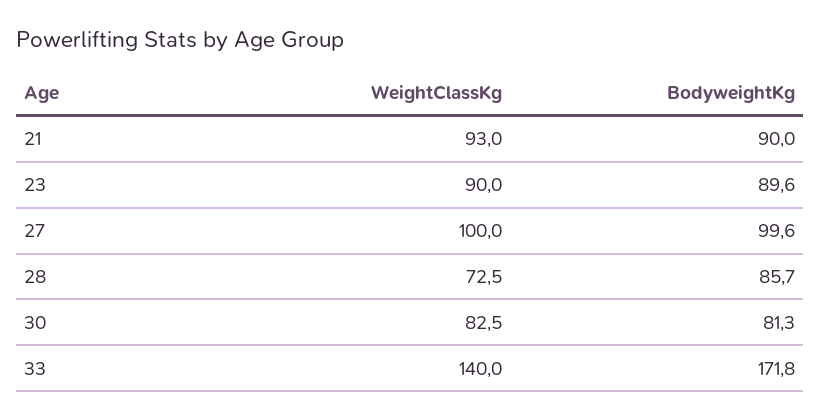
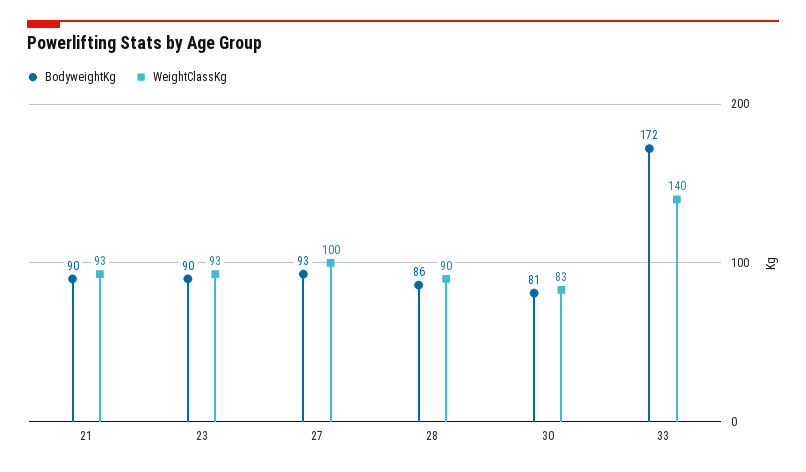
WeightClassKg, 23: 90 -> 93
BodyweightKg, 27: 99.6 -> 93
WeightClassKg, 28: 72.5 -> 90

